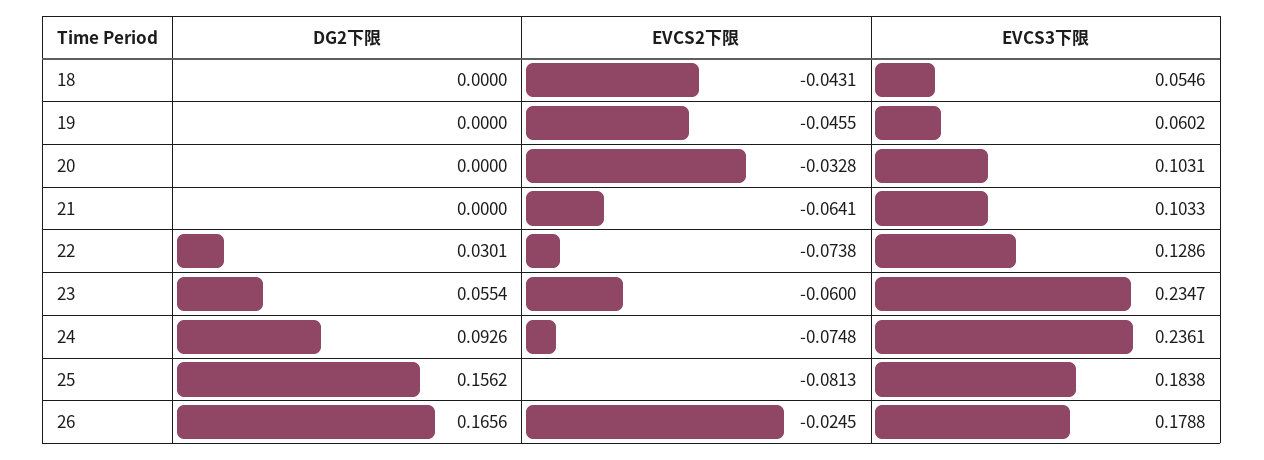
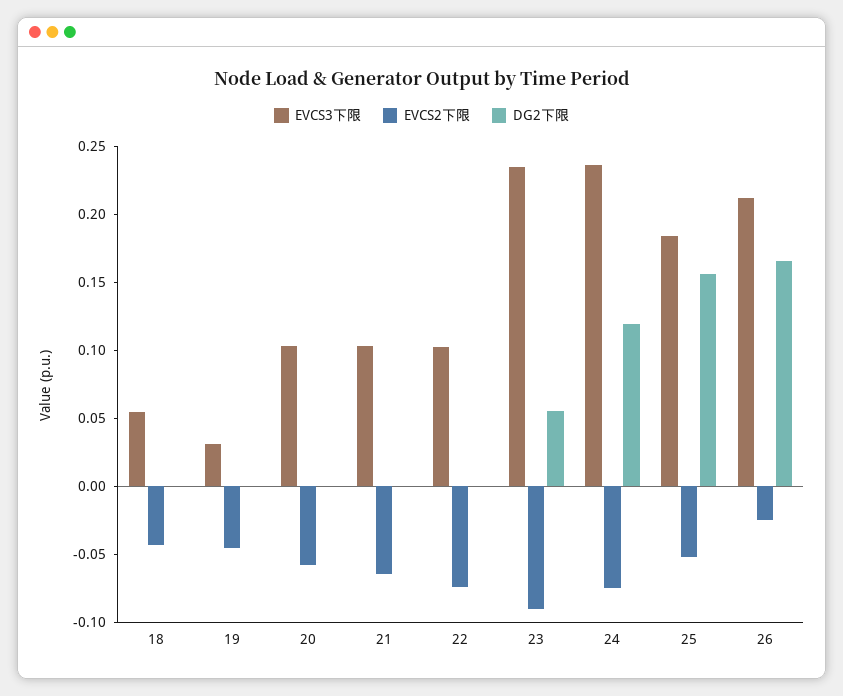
EVCS3下限, 19: 0.0602 -> 0.03
EVCS2下限, 20: -0.0328 -> -0.06
DG2下限, 22: 0.0301 -> 0
EVCS3下限, 22: 0.1286 -> 0.1
EVCS2下限, 23: -0.06 -> -0.09
DG2下限, 24: 0.0926 -> 0.12
EVCS2下限, 25: -0.0813 -> -0.05
EVCS3下限, 26: 0.1788 -> 0.21

